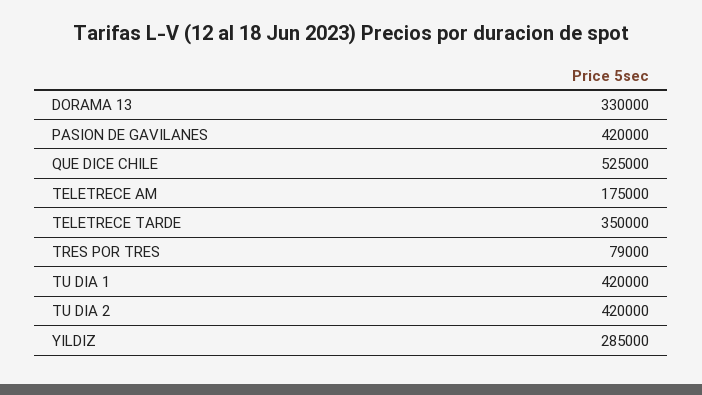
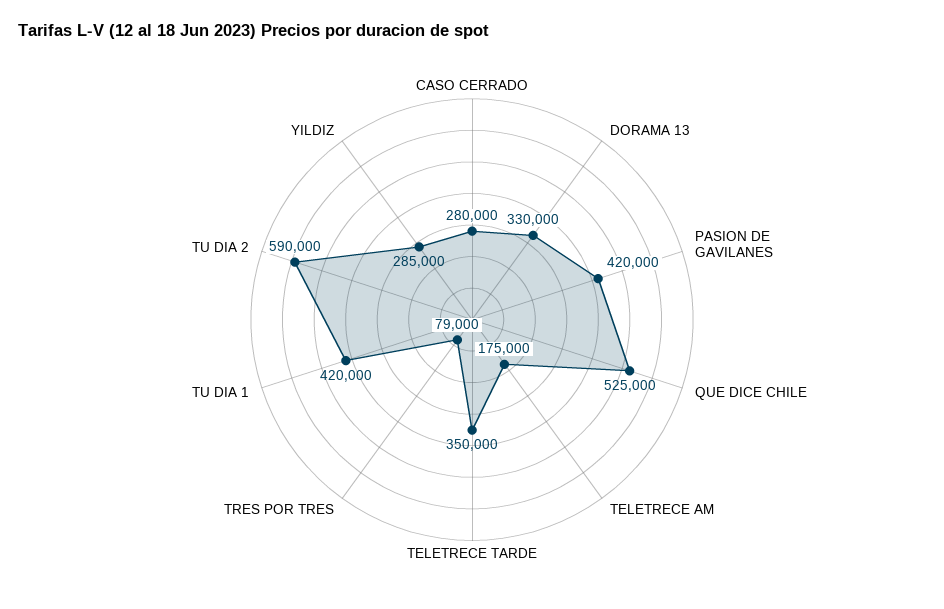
TU DIA 2: 420000 -> 590000
CASO CERRADO: none -> 280000

